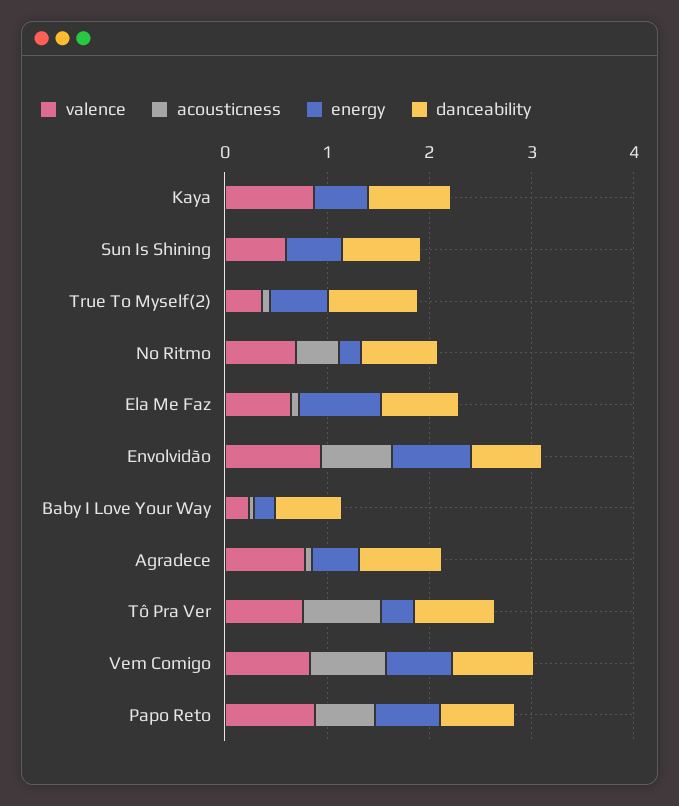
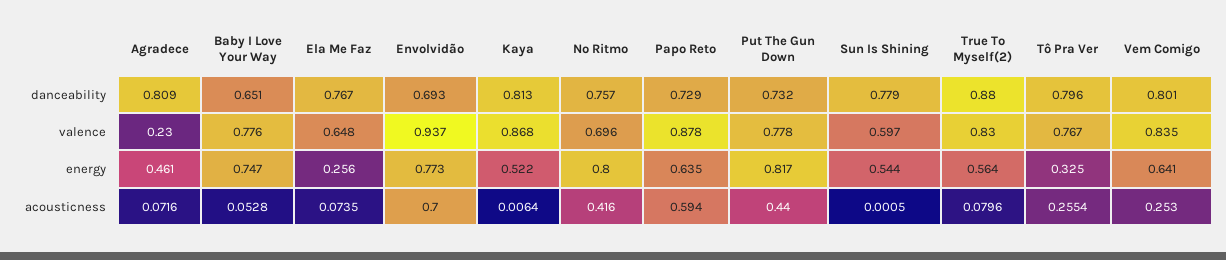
valence, True To Myself(2): 0.4 -> 0.83
energy, No Ritmo: 0.2 -> 0.8
energy, Ela Me Faz: 0.8 -> 0.256
valence, Baby I Love Your Way: 0.2 -> 0.776
energy, Baby I Love Your Way: 0.2 -> 0.747
valence, Agradece: 0.8 -> 0.23
acousticness, Tô Pra Ver: 0.8 -> 0.2554
acousticness, Vem Comigo: 0.8 -> 0.253
danceability, Put The Gun Down: none -> 0.732
valence, Put The Gun Down: none -> 0.778
energy, Put The Gun Down: none -> 0.817
acousticness, Put The Gun Down: none -> 0.44

